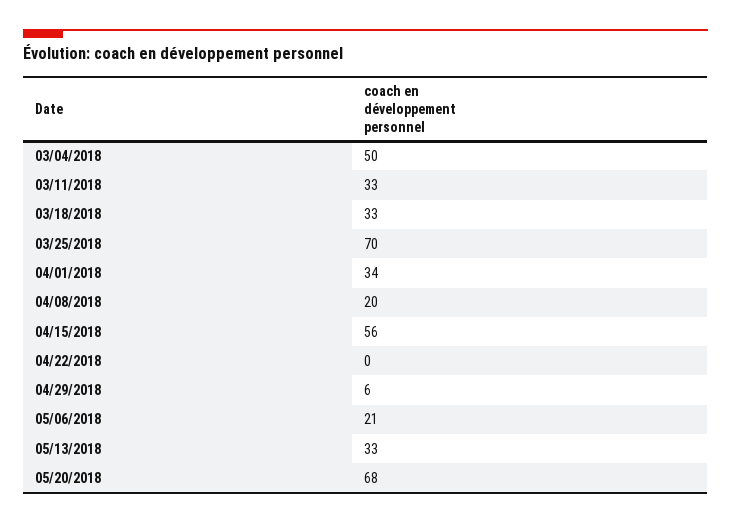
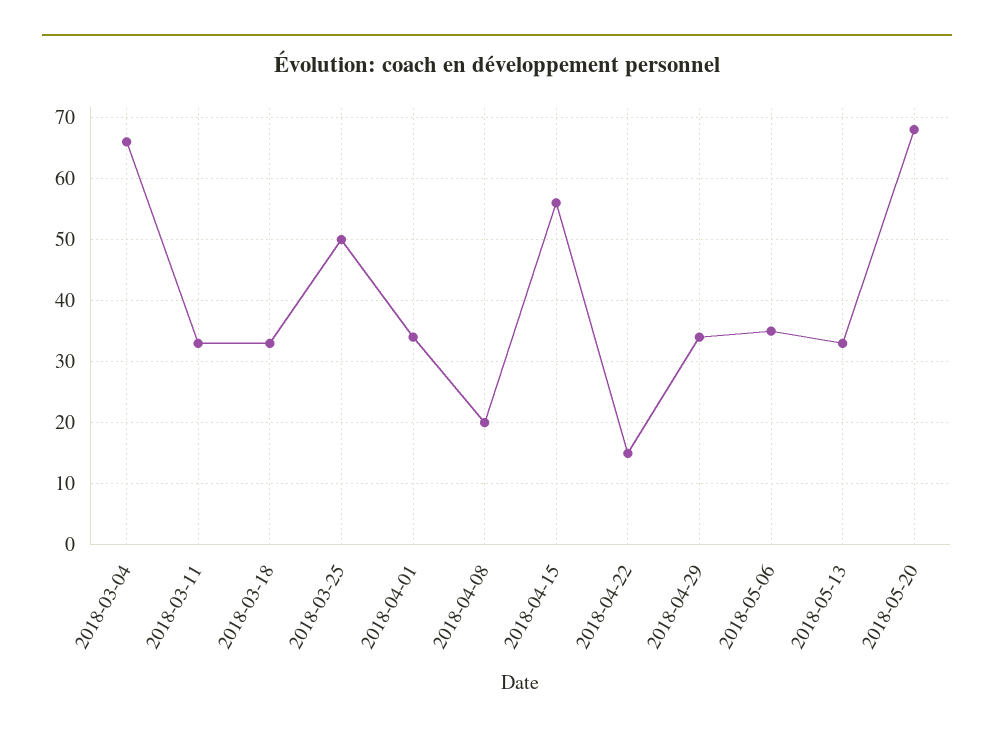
03/04/2018: 50 -> 66
03/25/2018: 70 -> 50
04/22/2018: 0 -> 15
04/29/2018: 6 -> 34
05/06/2018: 21 -> 35

